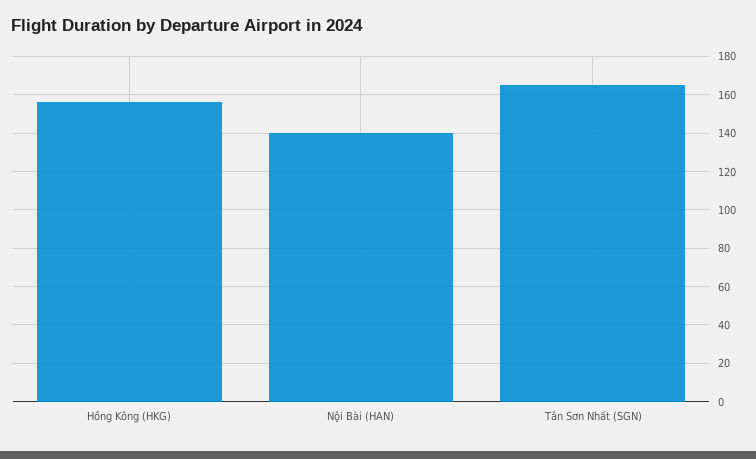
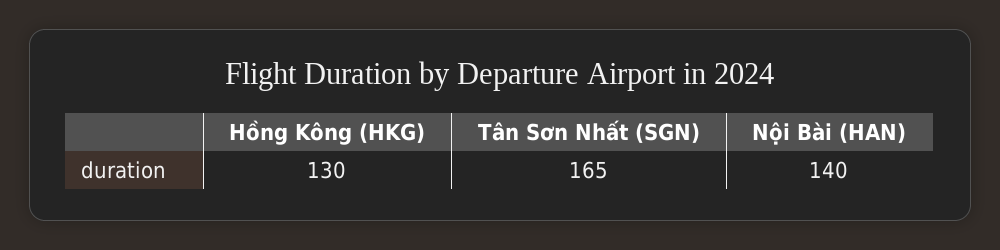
Hồng Kông (HKG): 155 -> 130

